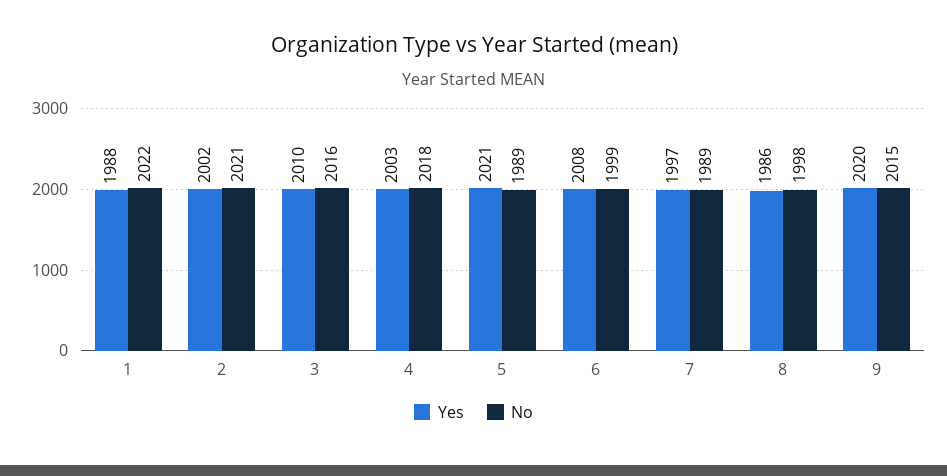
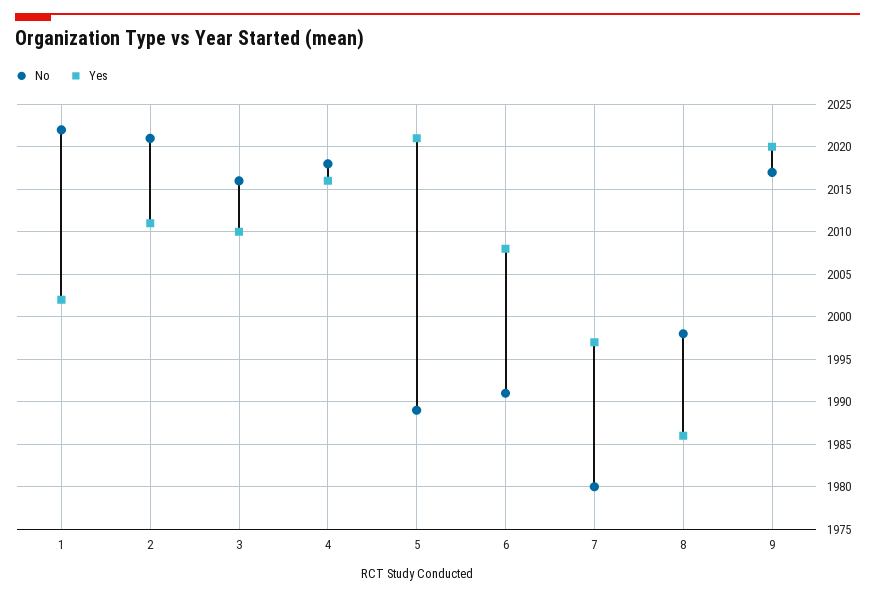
Yes, 1: 1988 -> 2002
Yes, 2: 2002 -> 2011
Yes, 4: 2003 -> 2016
No, 6: 1999 -> 1991
No, 7: 1989 -> 1980
No, 9: 2015 -> 2017

